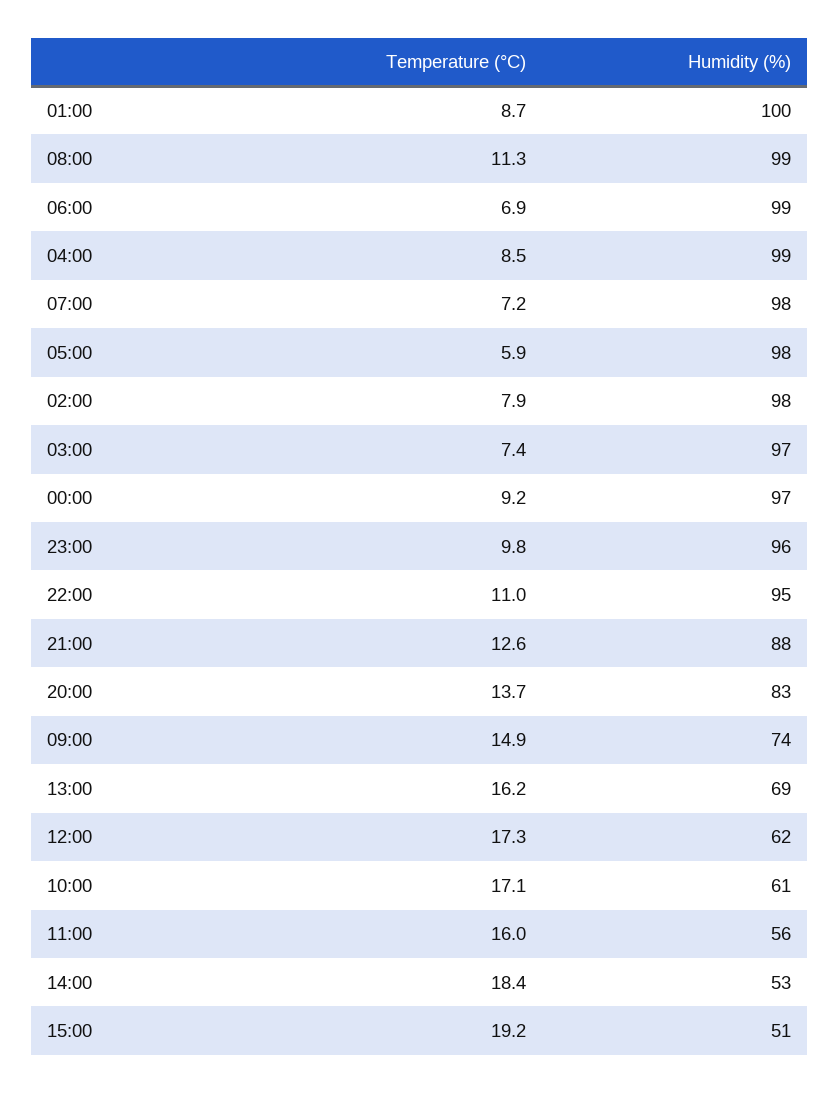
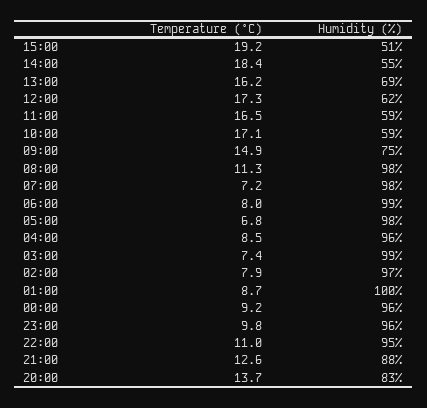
Humidity (%), 08:00: 99 -> 98
Temperature (°C), 06:00: 6.9 -> 8
Humidity (%), 04:00: 99 -> 96
Temperature (°C), 05:00: 5.9 -> 6.8
Humidity (%), 02:00: 98 -> 97
Humidity (%), 03:00: 97 -> 99
Humidity (%), 00:00: 97 -> 96
Humidity (%), 09:00: 74 -> 75
Humidity (%), 10:00: 61 -> 59
Temperature (°C), 11:00: 16 -> 16.5
Humidity (%), 11:00: 56 -> 59
Humidity (%), 14:00: 53 -> 55

